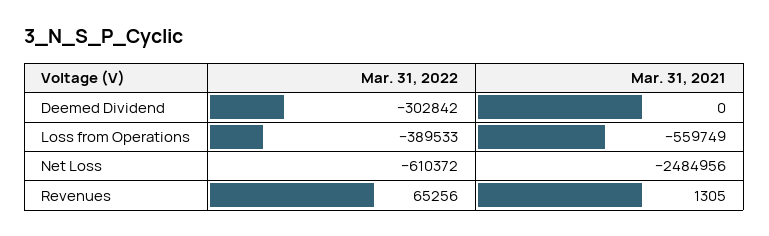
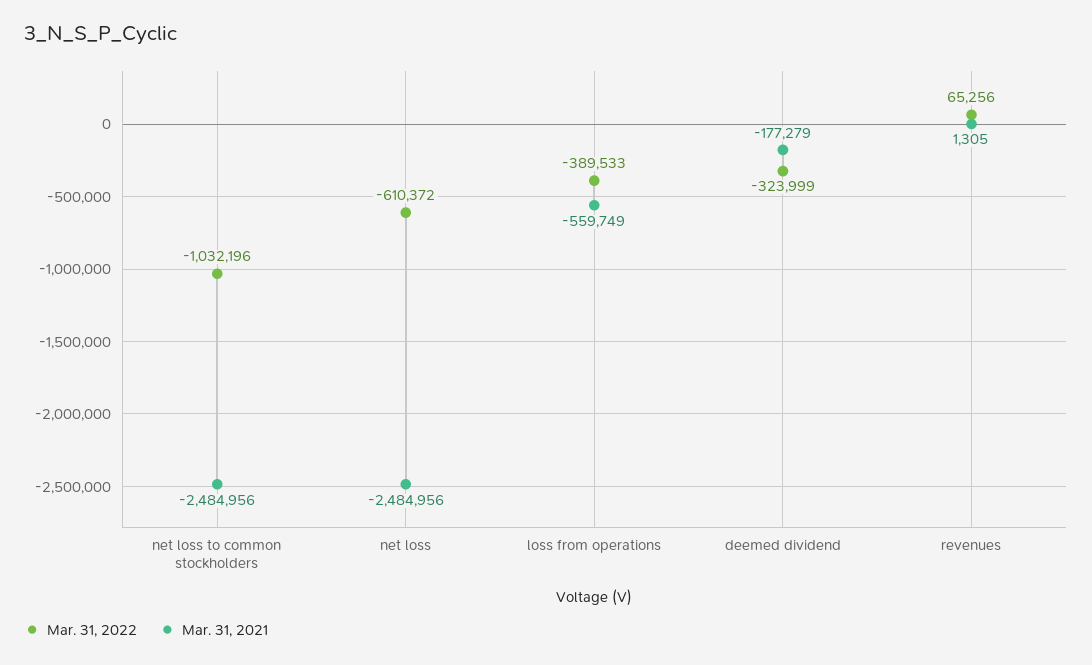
Mar. 31, 2022, Deemed Dividend: -302842 -> -323999
Mar. 31, 2021, Deemed Dividend: 0 -> -177279
Mar. 31, 2022, net loss to common stockholders: none -> -1032196
Mar. 31, 2021, net loss to common stockholders: none -> -2484956

